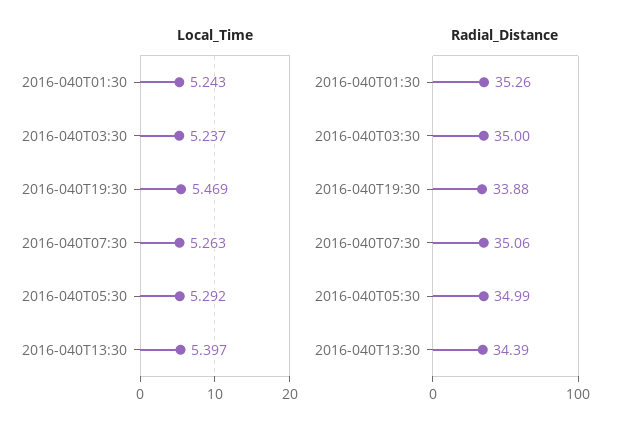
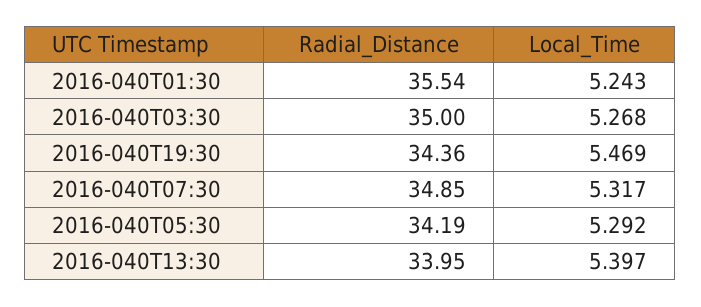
Local_Time, 2016-040T03:30: 5.237 -> 5.268
Local_Time, 2016-040T07:30: 5.263 -> 5.317
Radial_Distance, 2016-040T01:30: 35.26 -> 35.54
Radial_Distance, 2016-040T19:30: 33.88 -> 34.36
Radial_Distance, 2016-040T07:30: 35.06 -> 34.85
Radial_Distance, 2016-040T05:30: 34.99 -> 34.19
Radial_Distance, 2016-040T13:30: 34.39 -> 33.95

